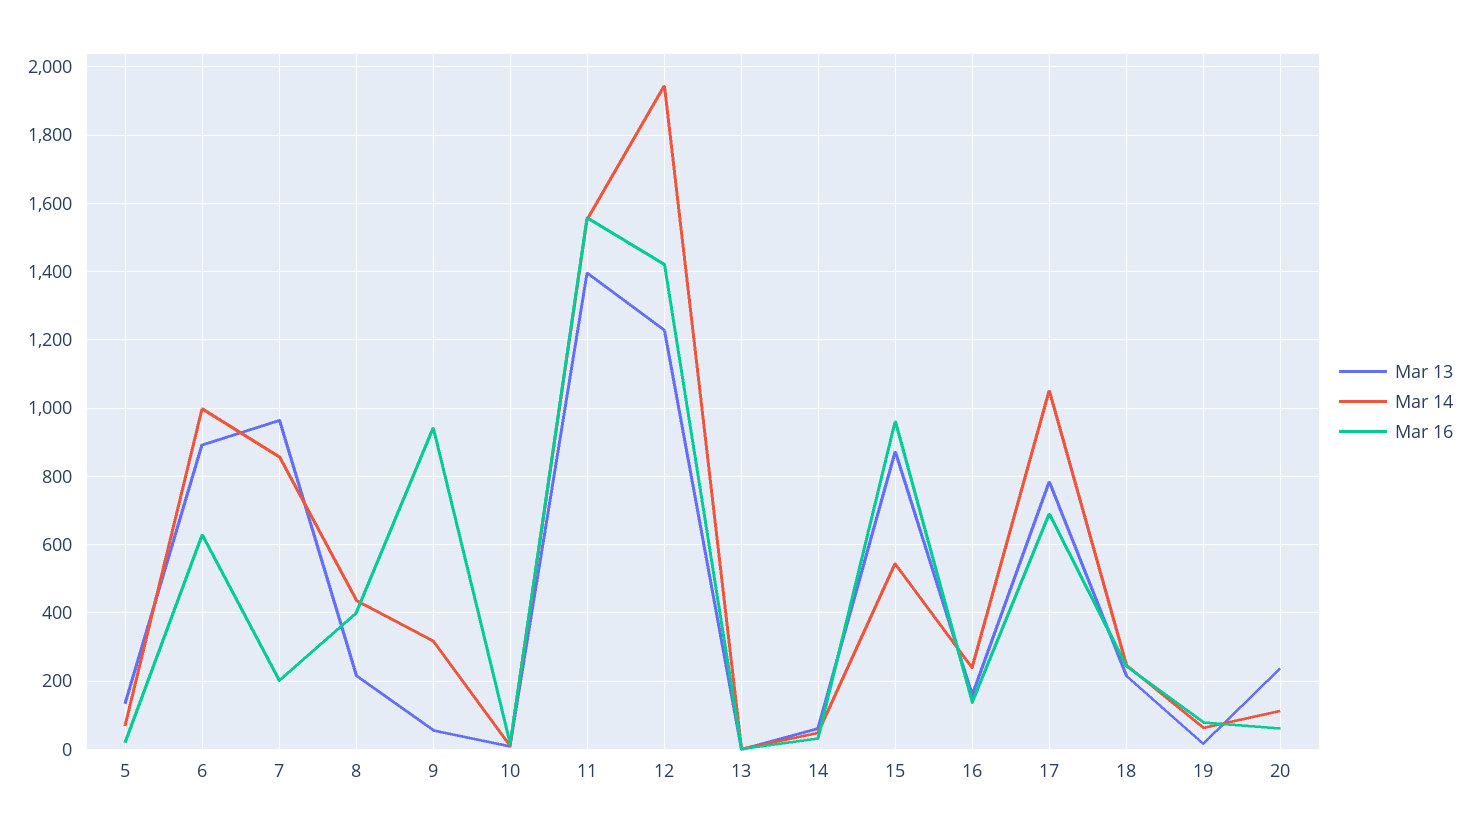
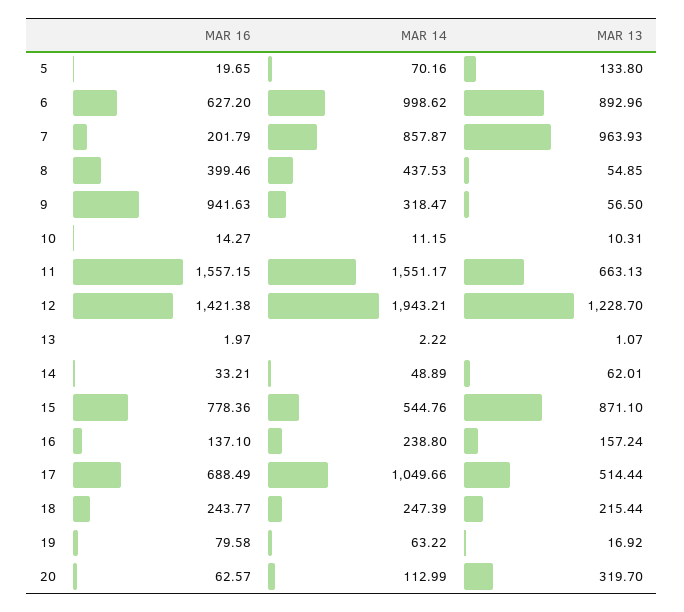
Mar 13, 8: 220 -> 54.85
Mar 13, 11: 1400 -> 663.13
Mar 16, 15: 960 -> 778.36
Mar 13, 17: 780 -> 514.44
Mar 13, 20: 240 -> 319.7

